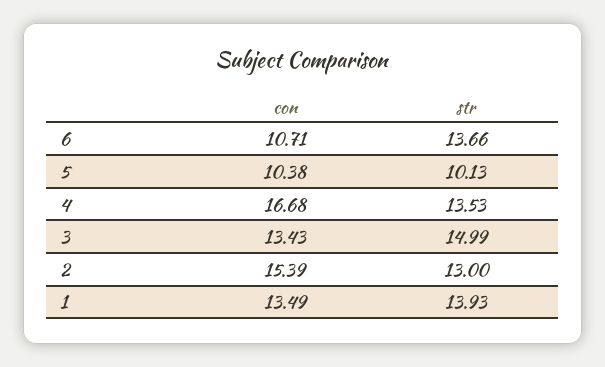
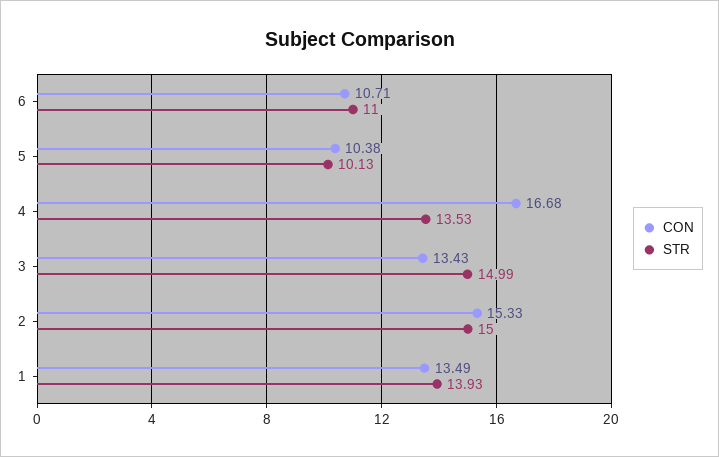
str, 6: 13.66 -> 11
con, 2: 15.39 -> 15.33
str, 2: 13 -> 15

